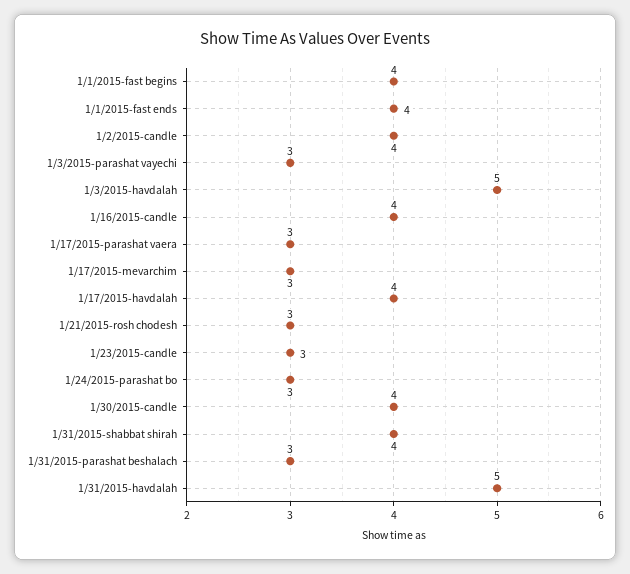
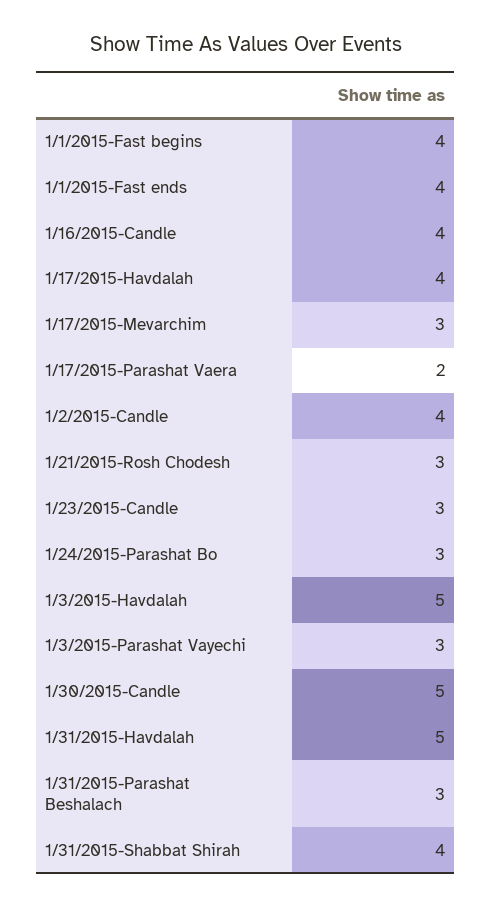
1/17/2015-parashat vaera: 3 -> 2
1/30/2015-candle: 4 -> 5

